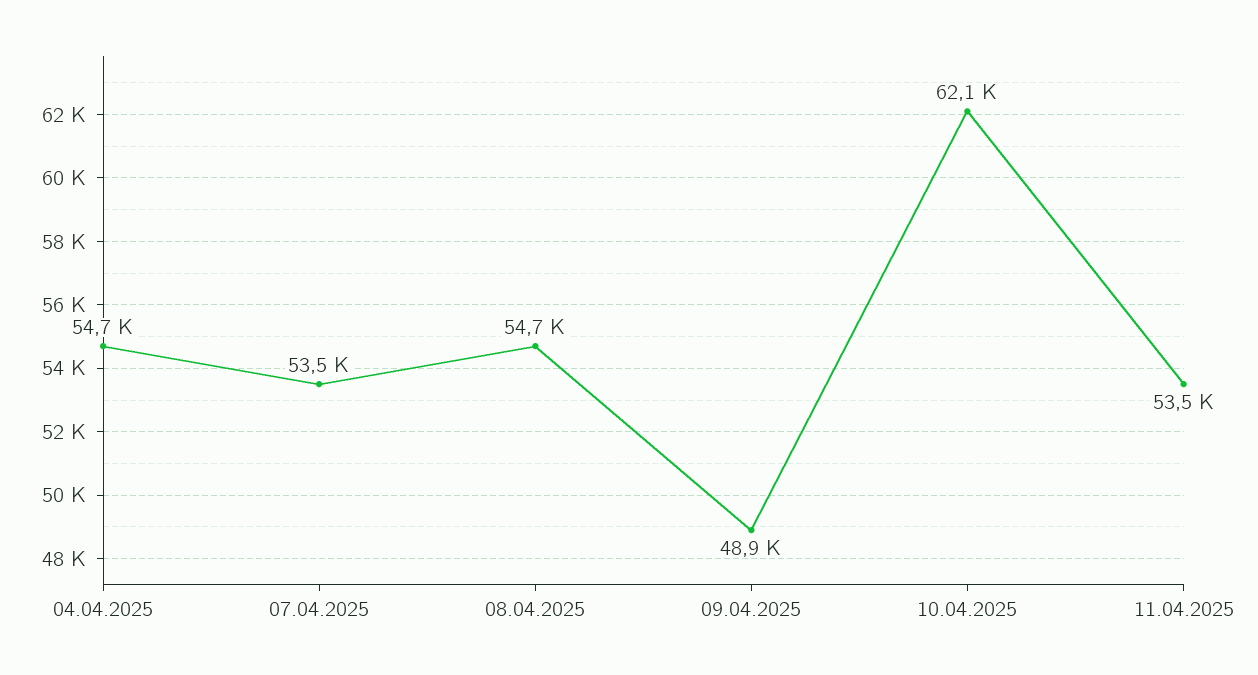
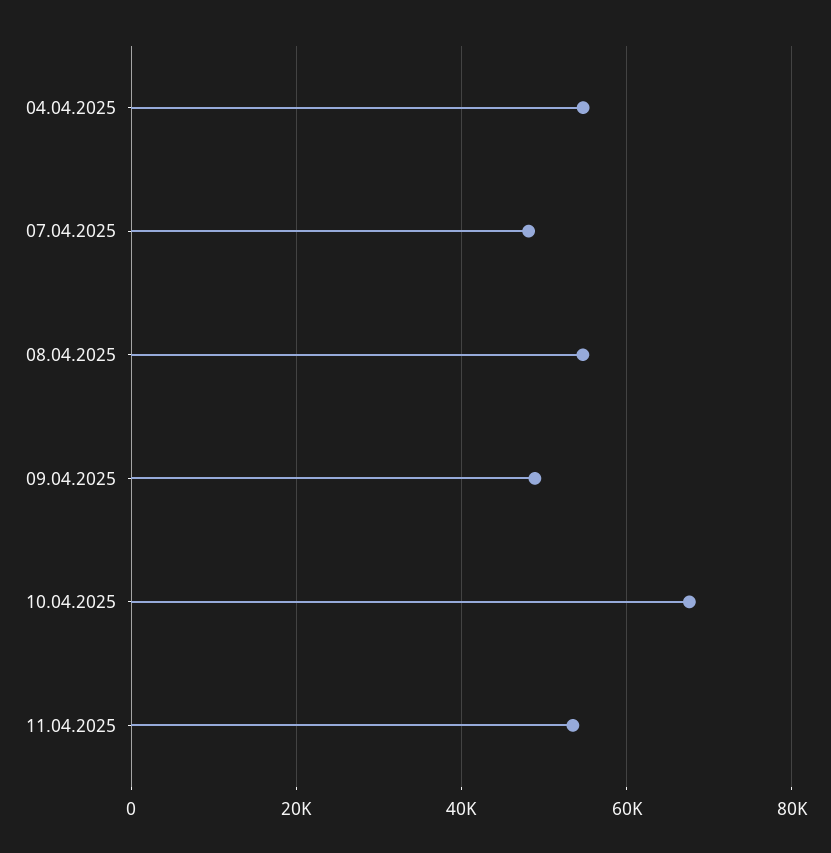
07.04.2025: 53500 -> 48000
10.04.2025: 62100 -> 68000

